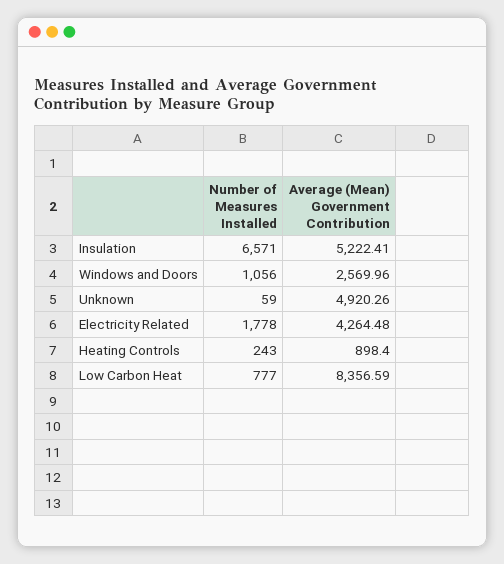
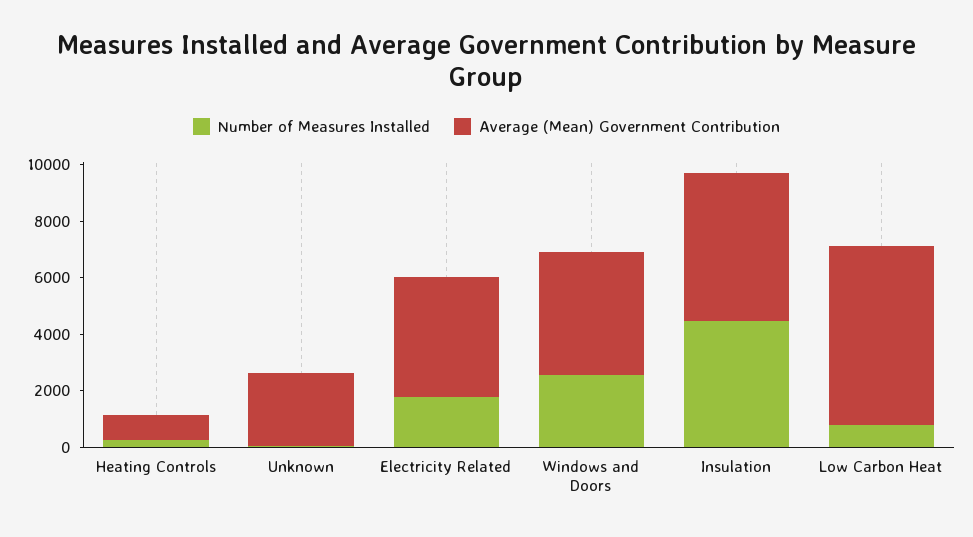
Number of Measures Installed, Insulation: 6571 -> 4500
Number of Measures Installed, Windows and Doors: 1056 -> 2500
Average (Mean) Government Contribution, Windows and Doors: 2569.96 -> 4500
Average (Mean) Government Contribution, Unknown: 4920.26 -> 2500
Average (Mean) Government Contribution, Low Carbon Heat: 8356.59 -> 6500

